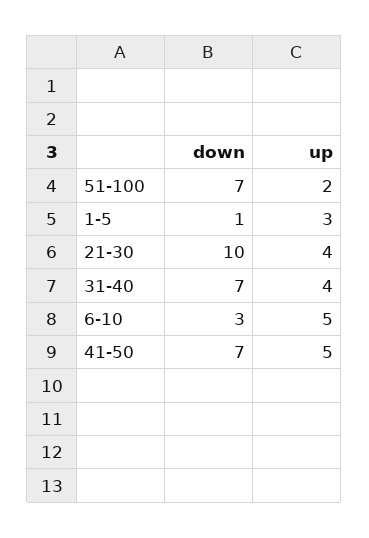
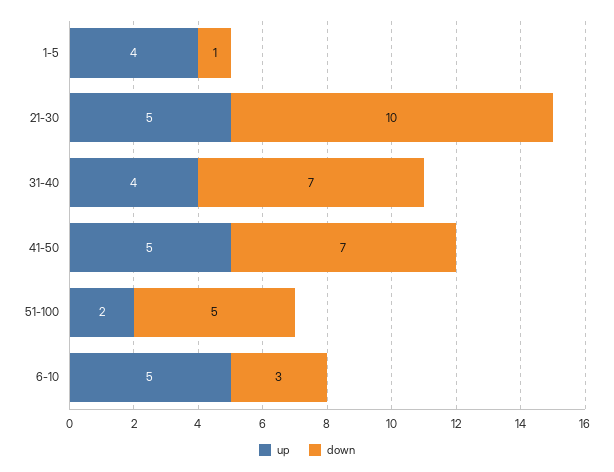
down, 51-100: 7 -> 5
up, 1-5: 3 -> 4
up, 21-30: 4 -> 5

